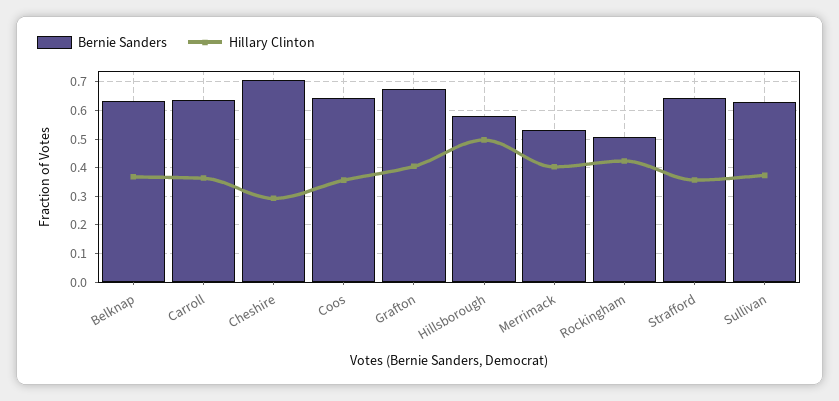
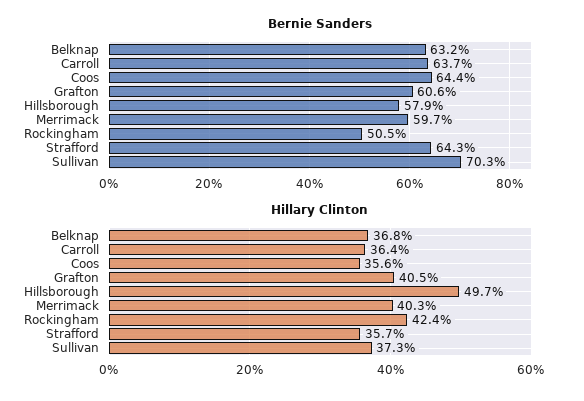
Bernie Sanders, Cheshire: 0.7 -> none
Hillary Clinton, Cheshire: 0.3 -> none
Bernie Sanders, Grafton: 0.675 -> 0.606
Bernie Sanders, Merrimack: 0.525 -> 0.597
Bernie Sanders, Sullivan: 0.625 -> 0.703

